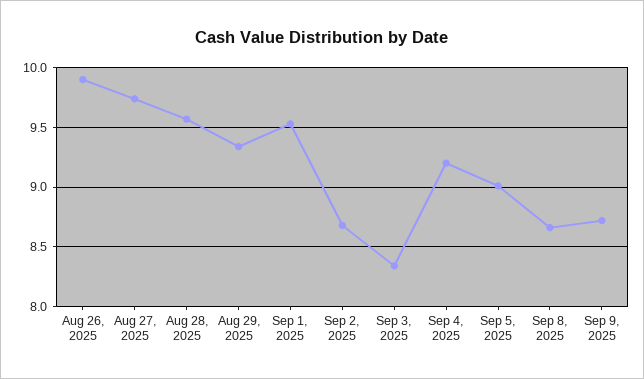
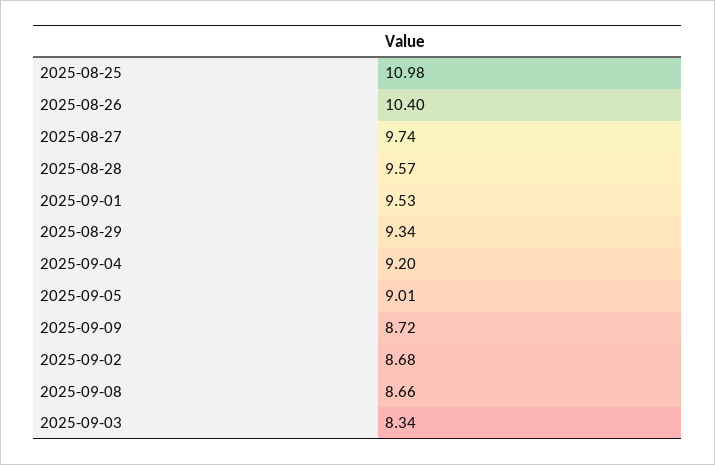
Aug 26, 2025: 9.9 -> 10.4
2025-08-25: none -> 10.98

